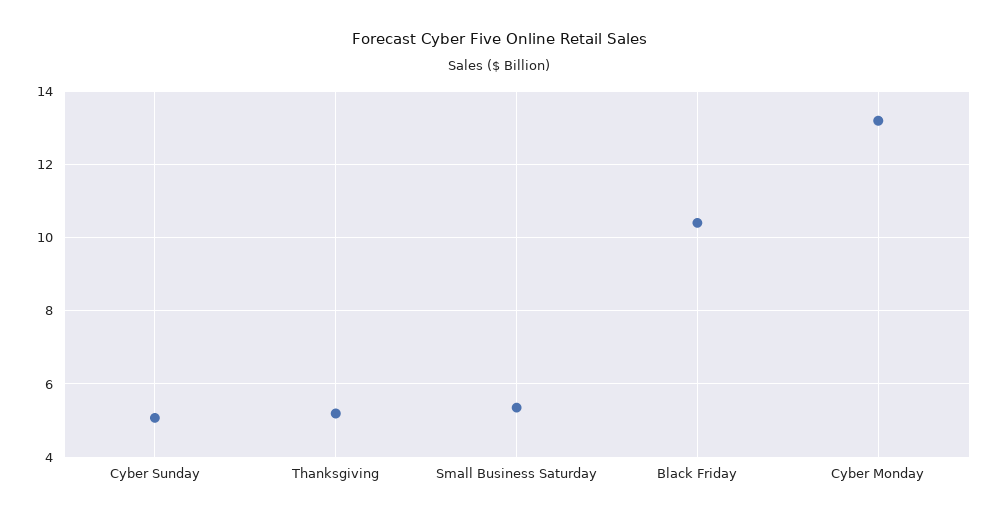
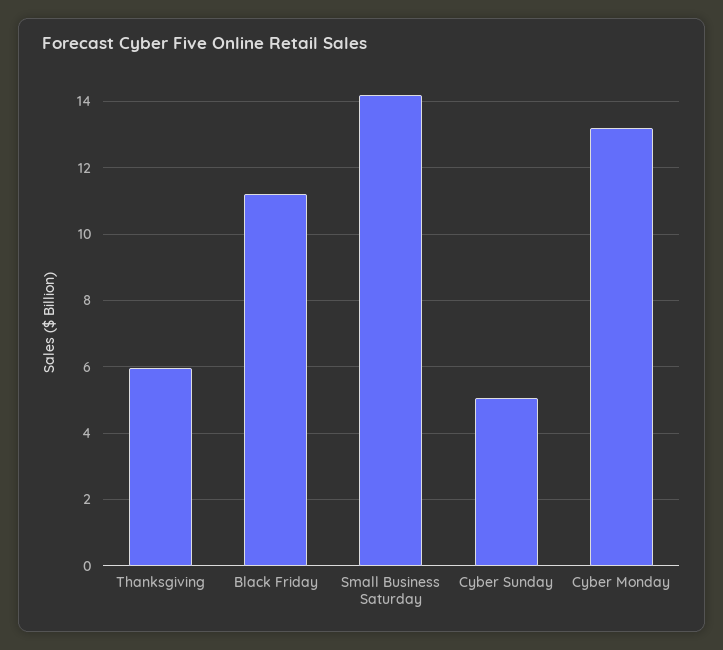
Thanksgiving: 5.2 -> 6
Small Business Saturday: 5.4 -> 14.2
Black Friday: 10.4 -> 11.2

